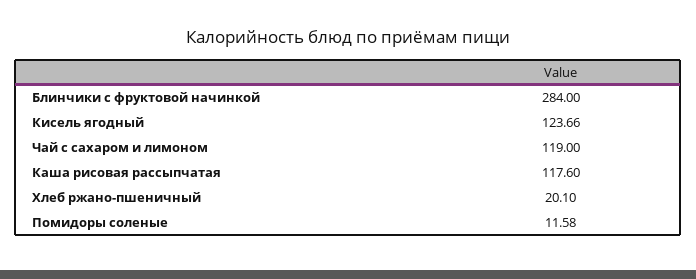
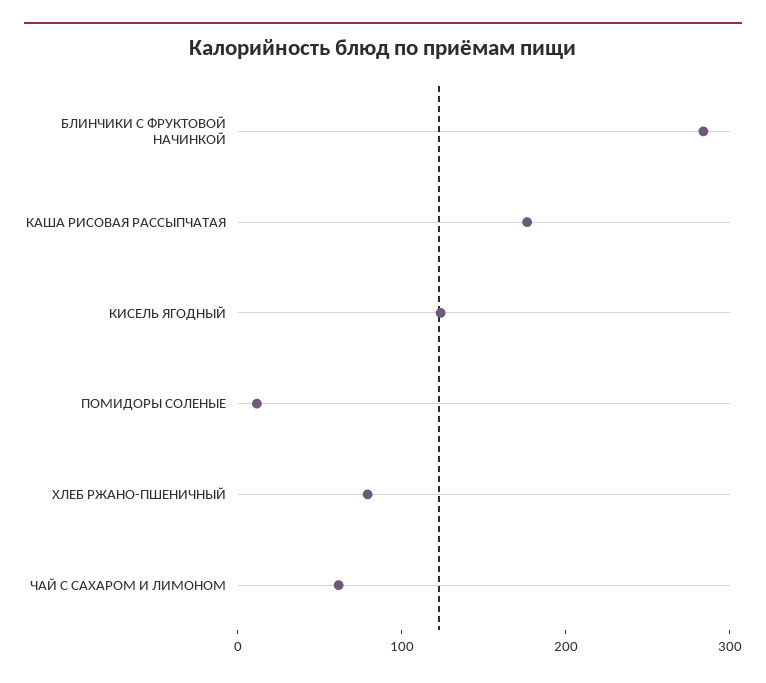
Чай с сахаром и лимоном: 119 -> 60
Каша рисовая рассыпчатая: 117.6 -> 180
Хлеб ржано-пшеничный: 20.1 -> 80

